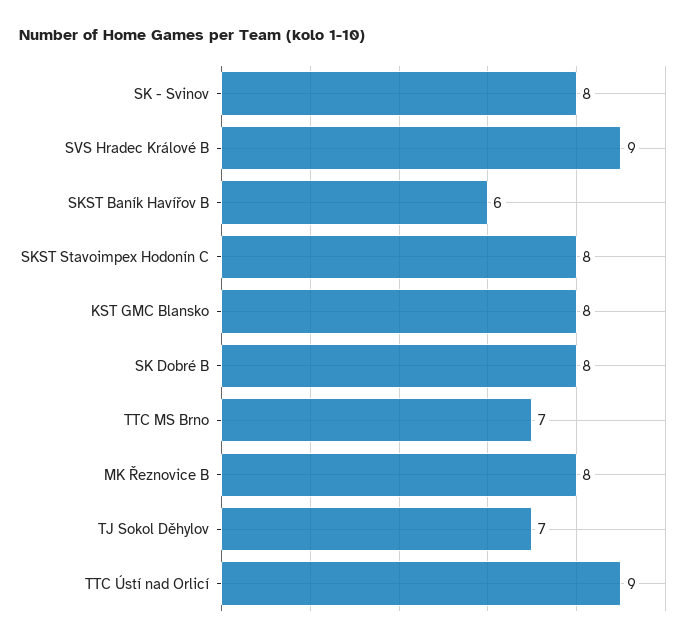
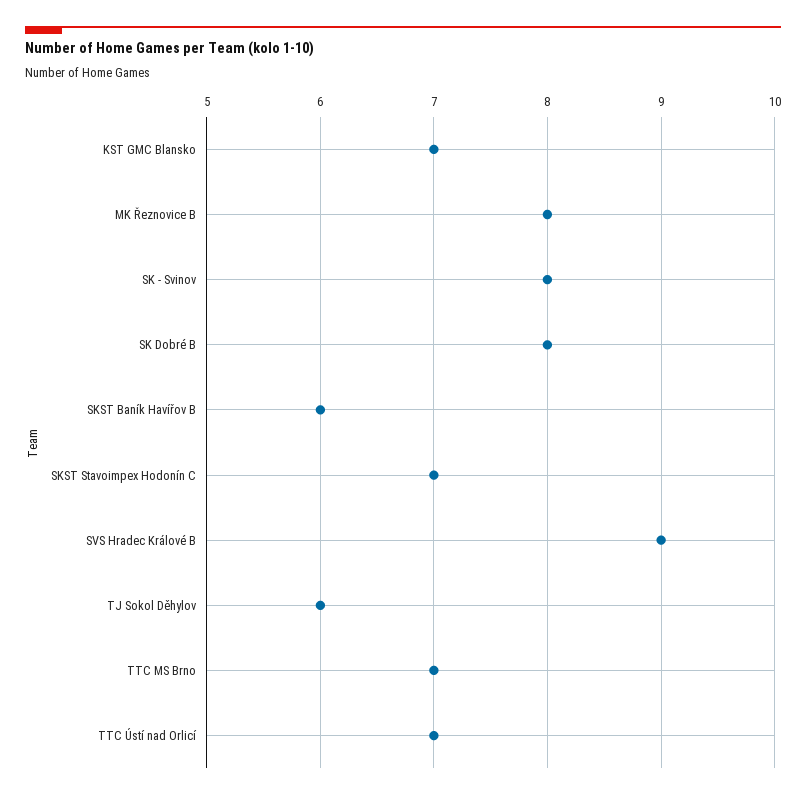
SKST Stavoimpex Hodonín C: 8 -> 7
KST GMC Blansko: 8 -> 7
TJ Sokol Děhylov: 7 -> 6
TTC Ústí nad Orlicí: 9 -> 7

